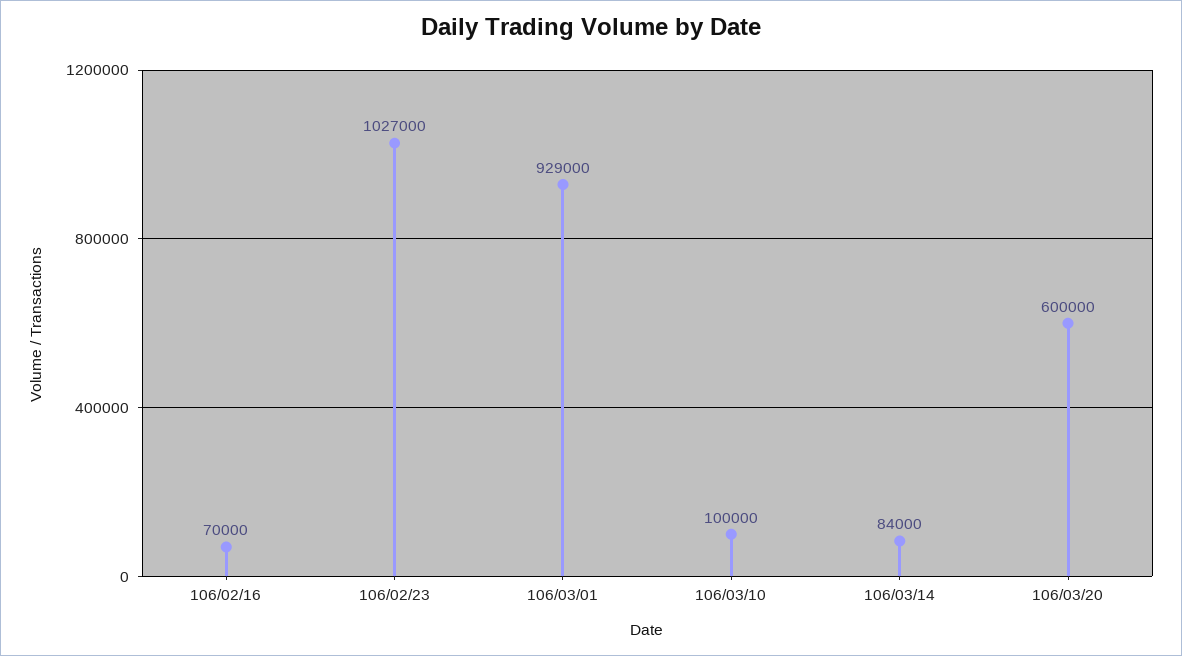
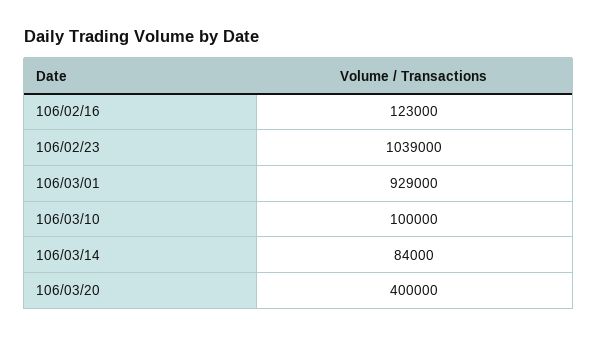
106/02/16: 70000 -> 123000
106/02/23: 1027000 -> 1039000
106/03/20: 600000 -> 400000

